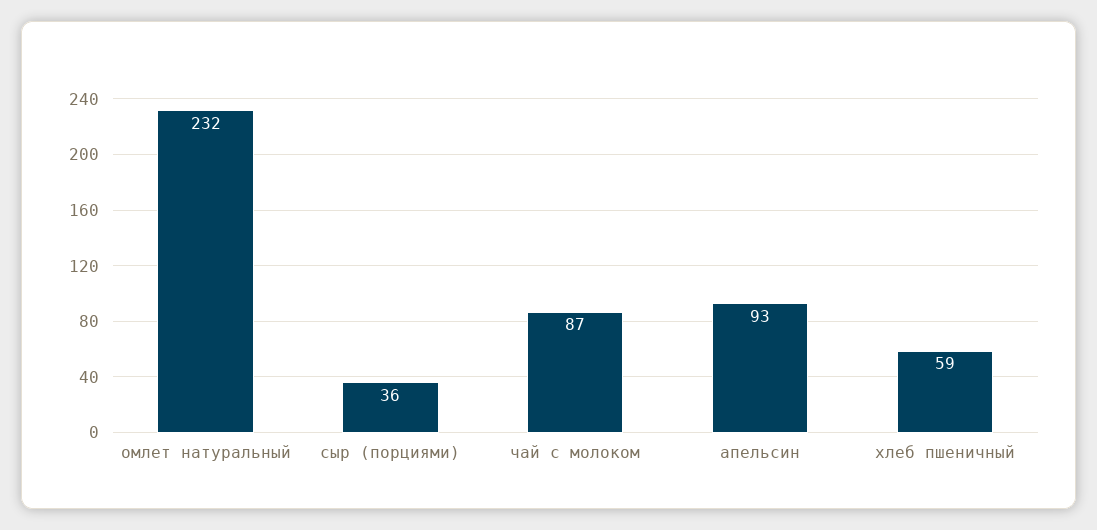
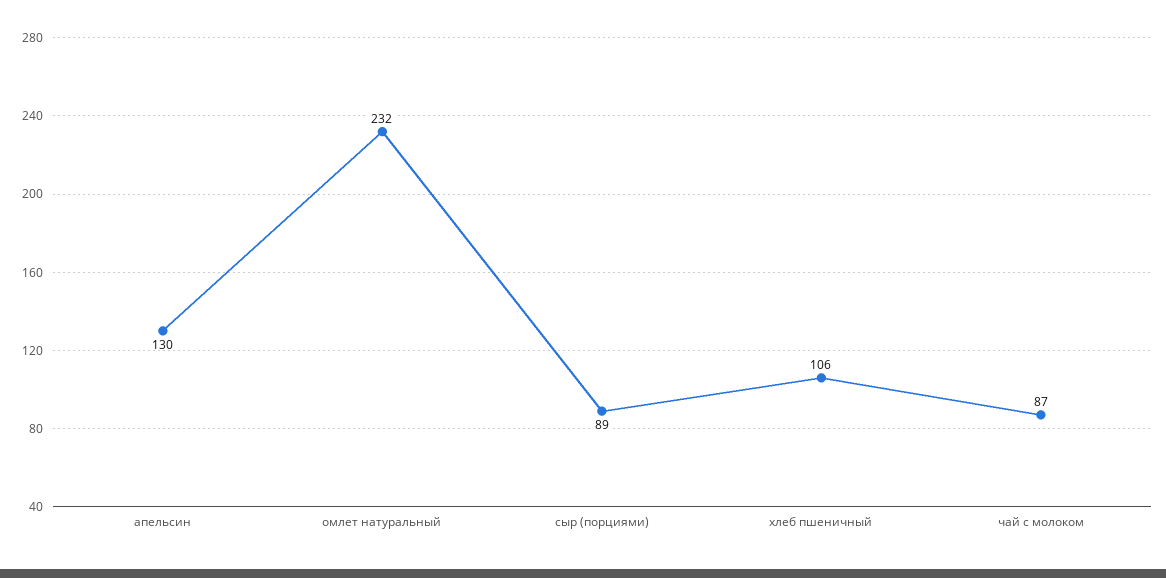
сыр (порциями): 36 -> 89
апельсин: 93 -> 130
хлеб пшеничный: 59 -> 106

